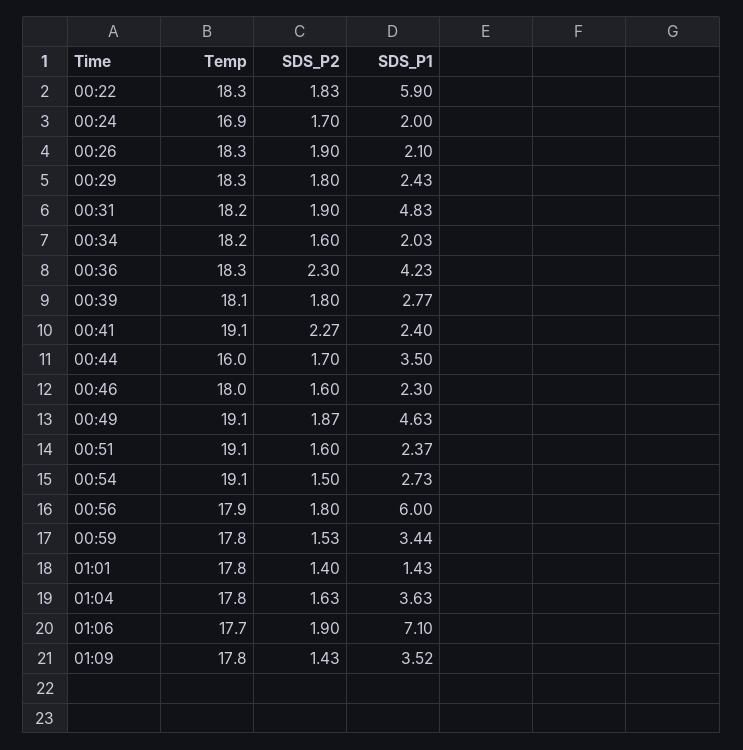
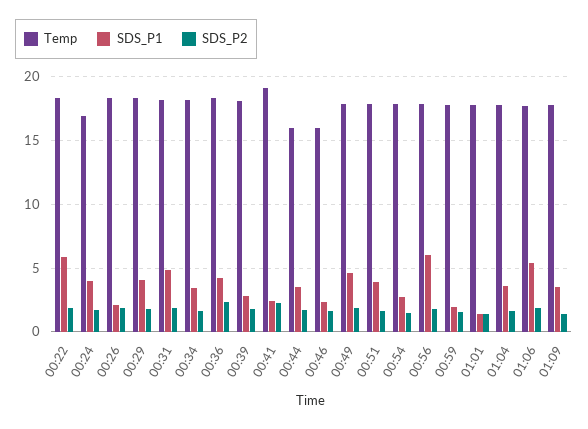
SDS_P1, 00:24: 2 -> 4
SDS_P1, 00:29: 2.43 -> 4
SDS_P1, 00:34: 2.03 -> 3.5
Temp, 00:46: 18 -> 16
Temp, 00:49: 19.1 -> 18
Temp, 00:51: 19.1 -> 18
SDS_P1, 00:51: 2.37 -> 4
Temp, 00:54: 19.1 -> 18
SDS_P1, 00:59: 3.44 -> 2
SDS_P1, 01:06: 7.1 -> 5.5

